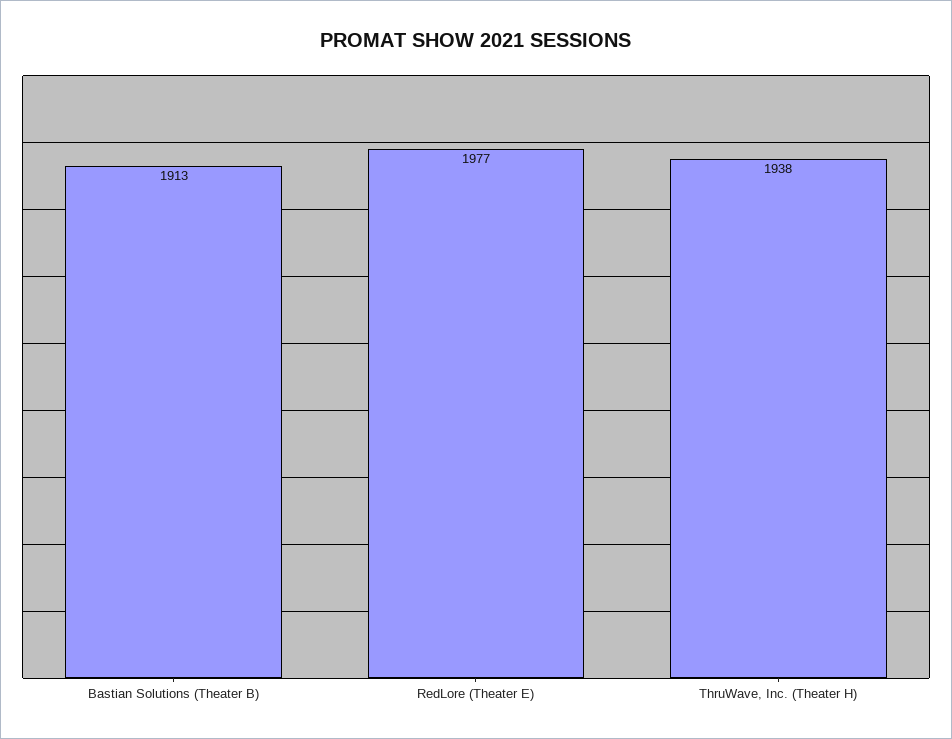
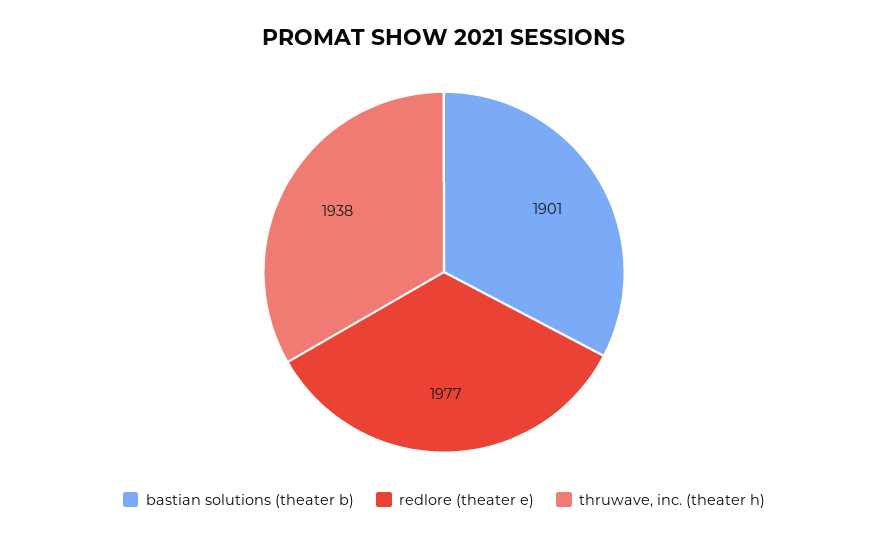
Bastian Solutions (Theater B): 1913 -> 1901

